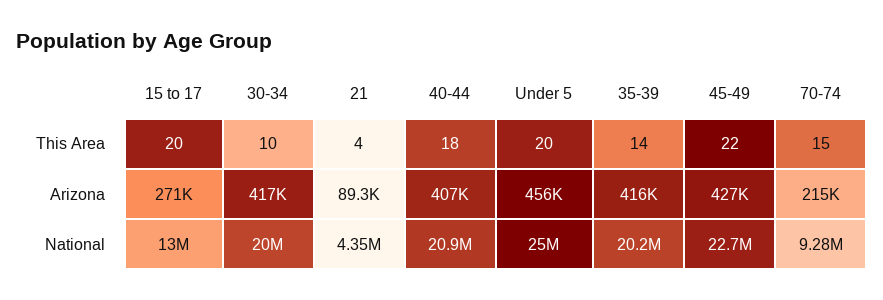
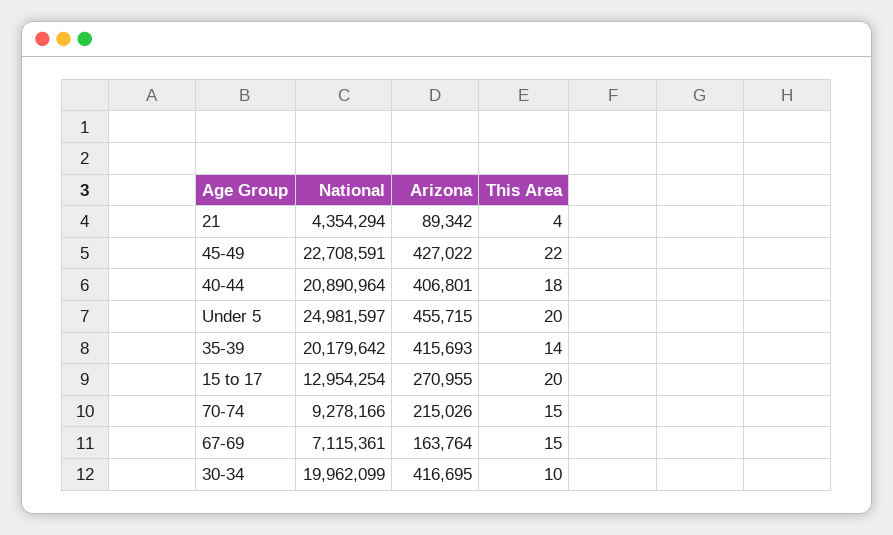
67-69, National: none -> 7115361
67-69, Arizona: none -> 163764
67-69, This Area: none -> 15

